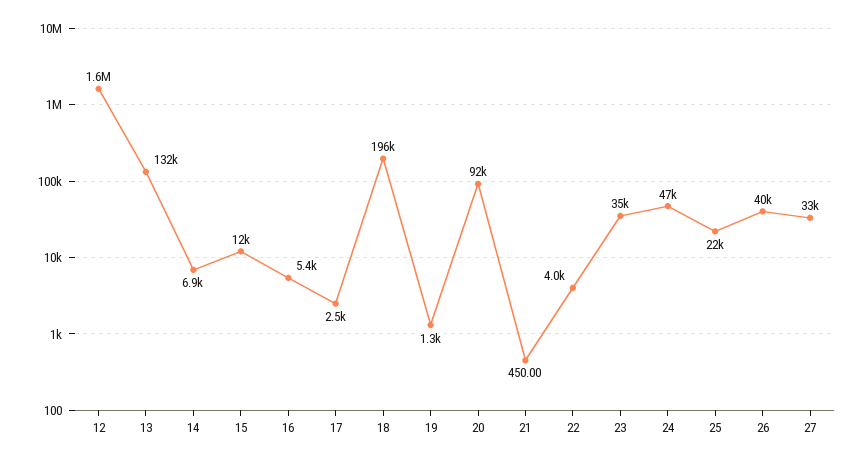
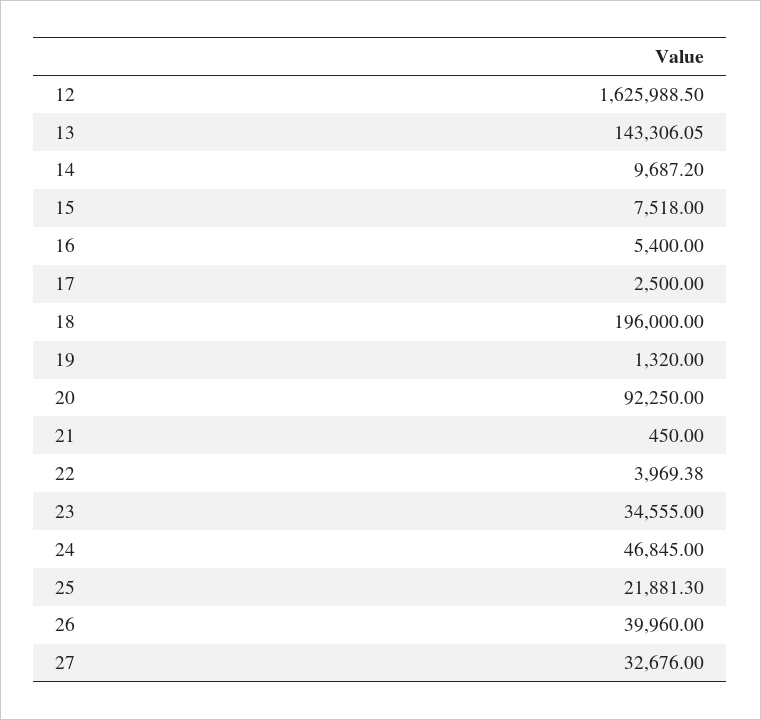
13: 132000 -> 143306.05
14: 6900 -> 9687.2
15: 12000 -> 7518

